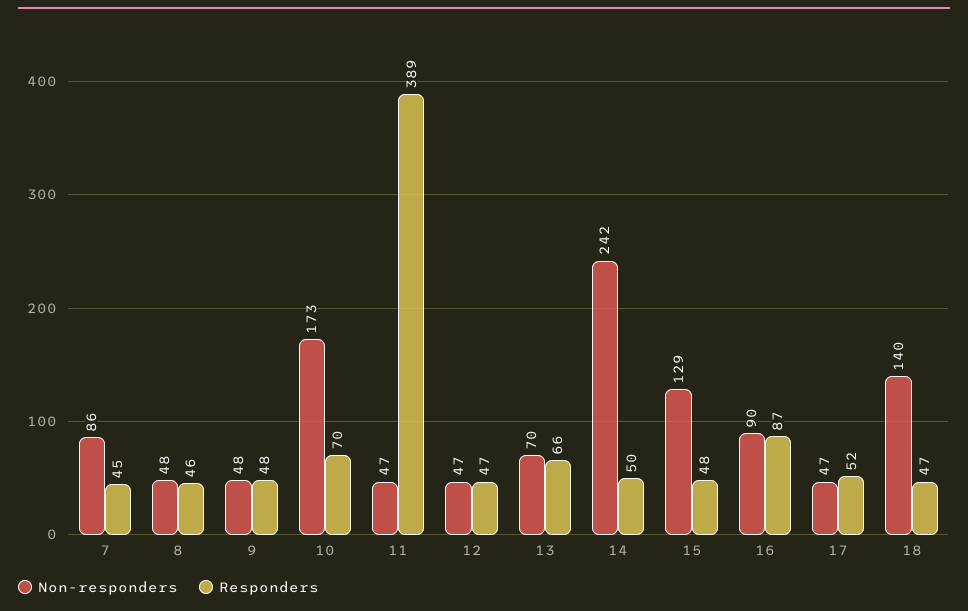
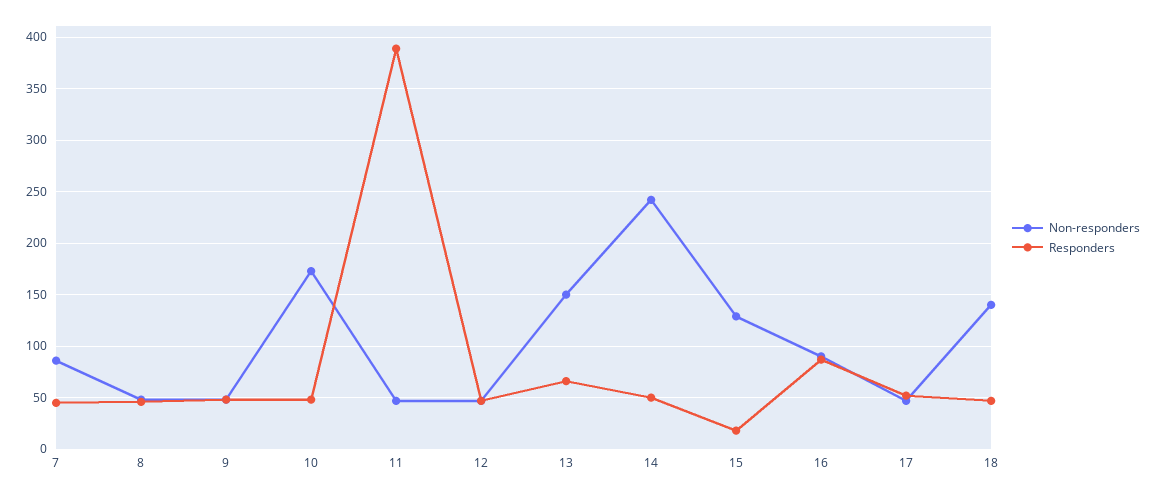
Responders, 10: 70 -> 50
Non-responders, 13: 70 -> 150
Responders, 15: 48 -> 20

